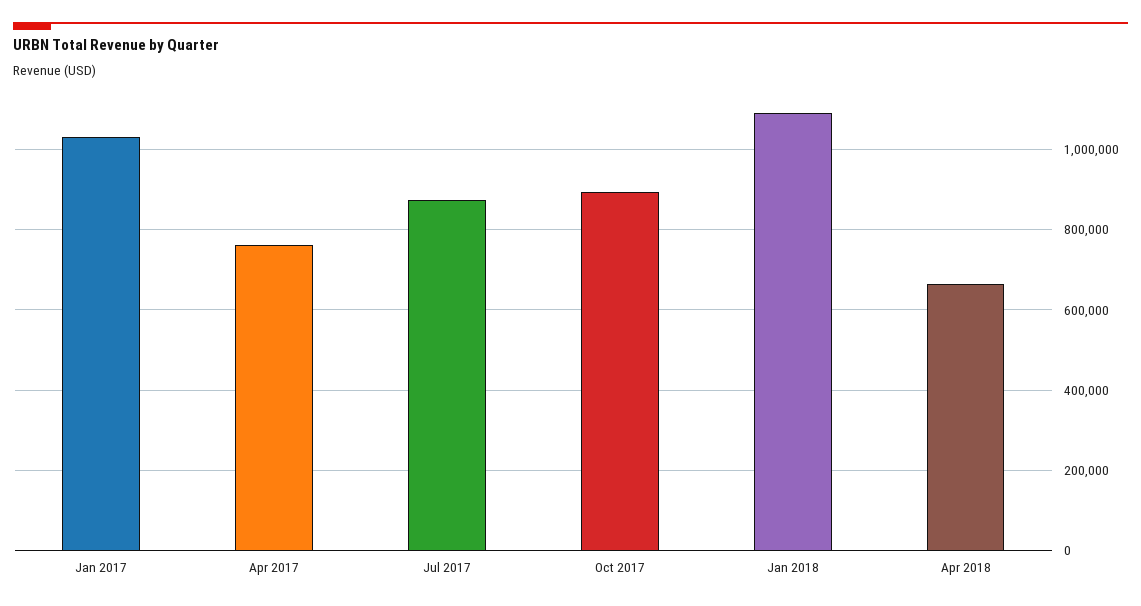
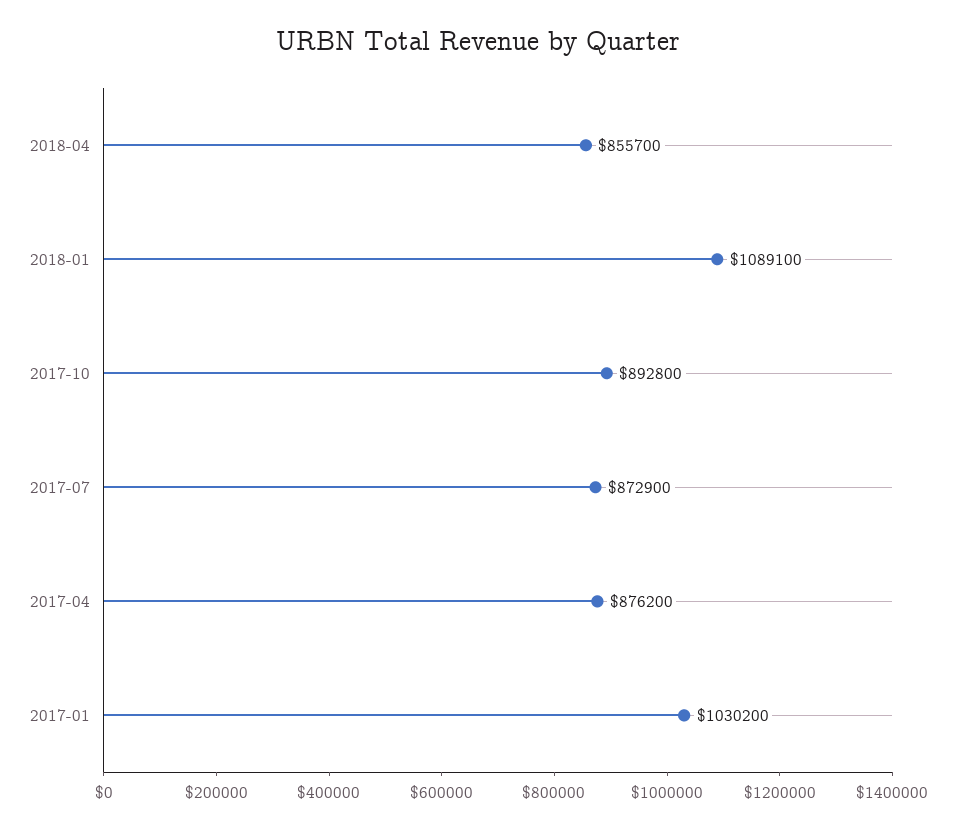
Apr 2017: 760000 -> 876200
Apr 2018: 660000 -> 855700

